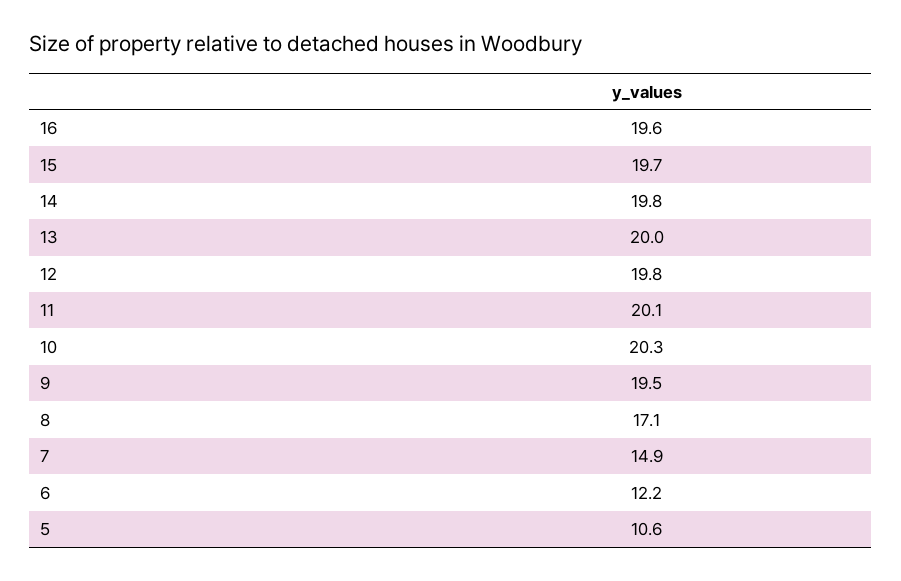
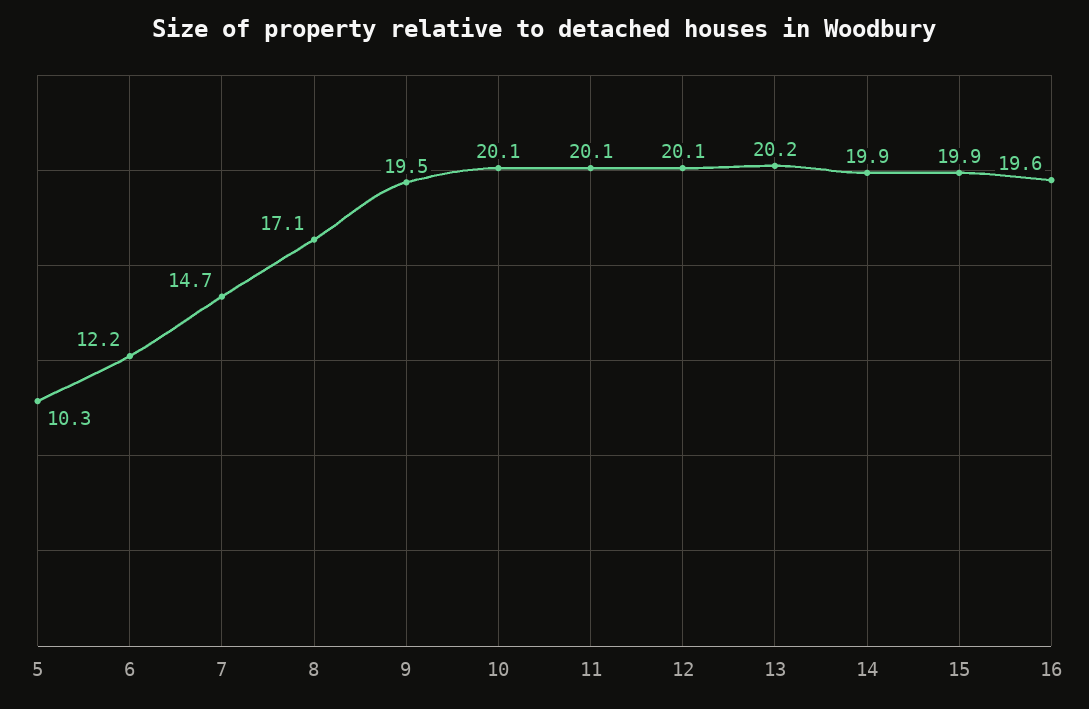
15: 19.7 -> 19.9
14: 19.8 -> 19.9
13: 20 -> 20.2
12: 19.8 -> 20.1
10: 20.3 -> 20.1
7: 14.9 -> 14.7
5: 10.6 -> 10.3

